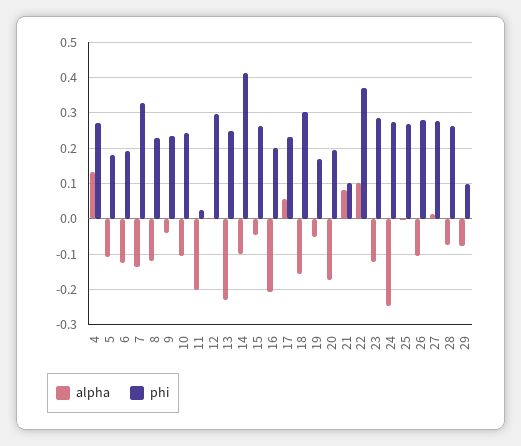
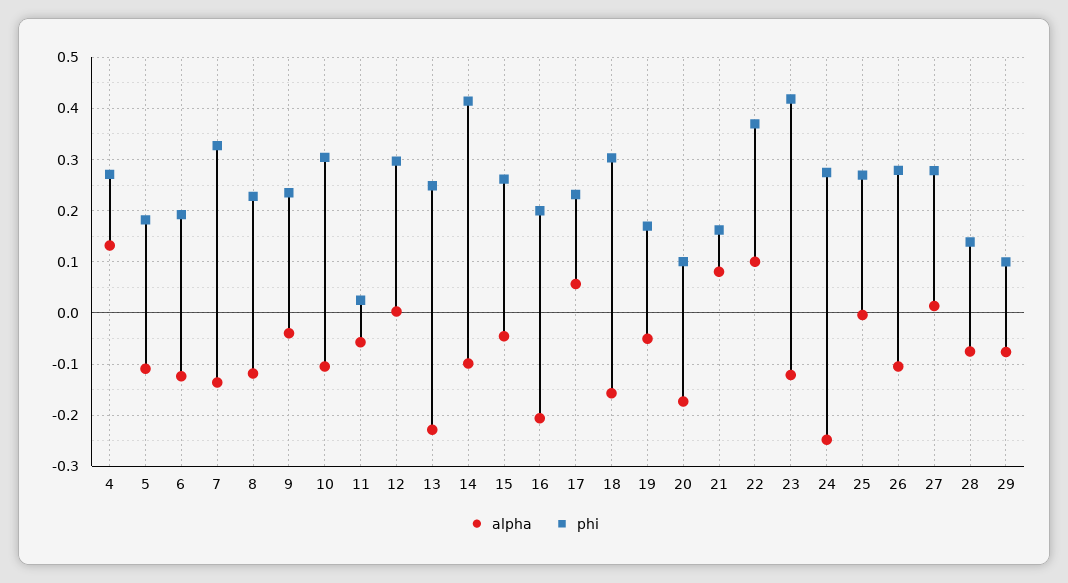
phi, 10: 0.24 -> 0.3
alpha, 11: -0.2 -> -0.06
phi, 20: 0.2 -> 0.1
phi, 21: 0.1 -> 0.16
phi, 23: 0.28 -> 0.42
phi, 28: 0.26 -> 0.14

